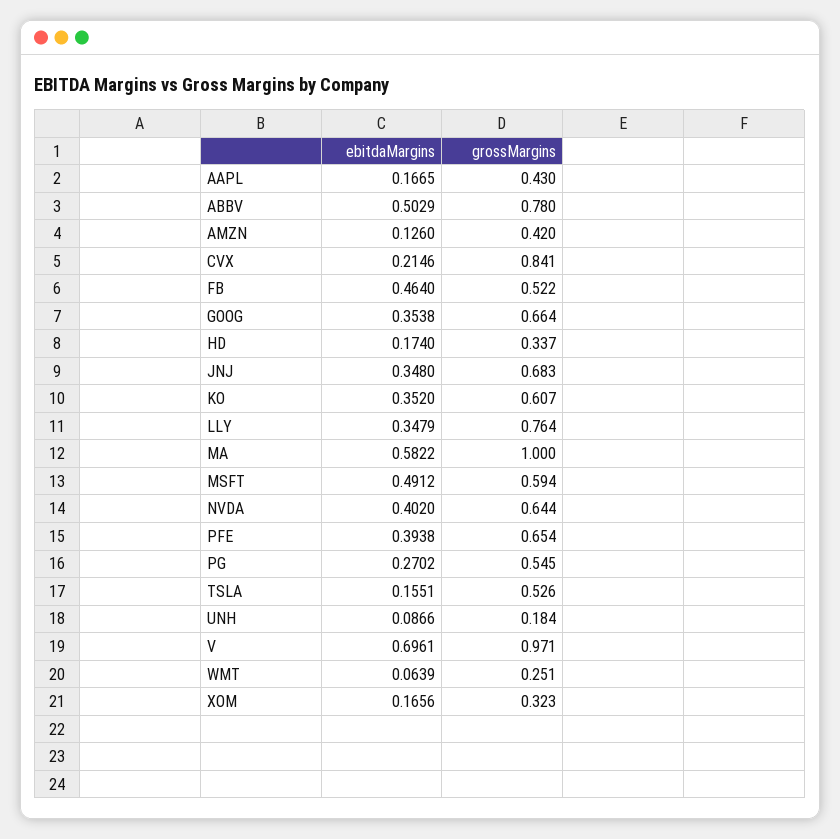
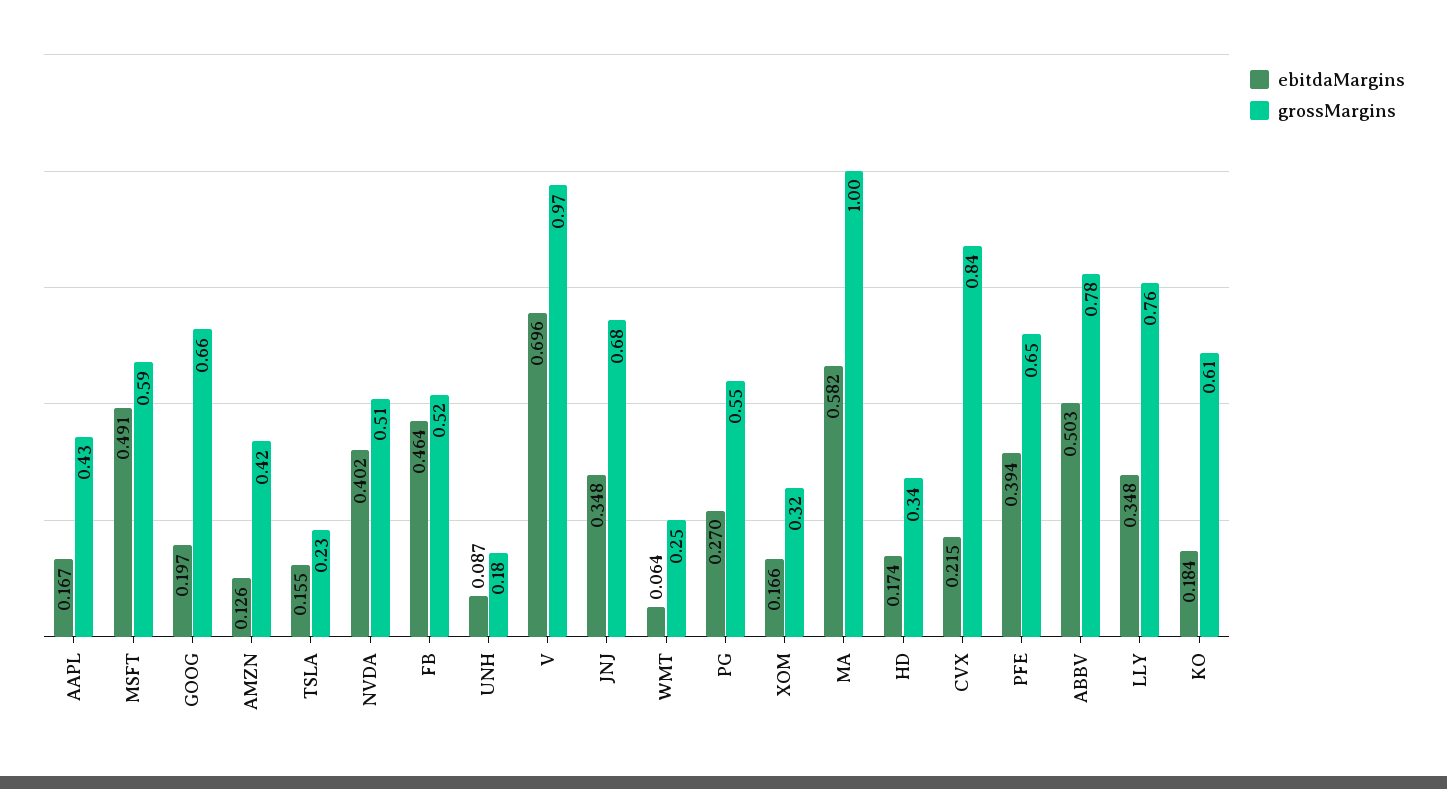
ebitdaMargins, GOOG: 0.3538 -> 0.197
ebitdaMargins, KO: 0.352 -> 0.184
grossMargins, NVDA: 0.644 -> 0.51
grossMargins, TSLA: 0.526 -> 0.23

